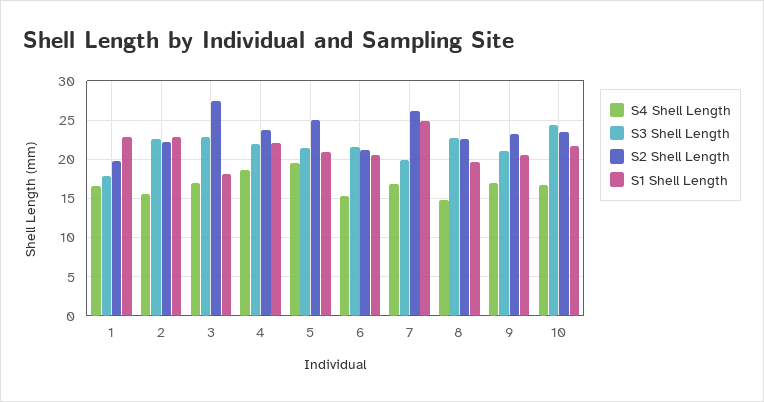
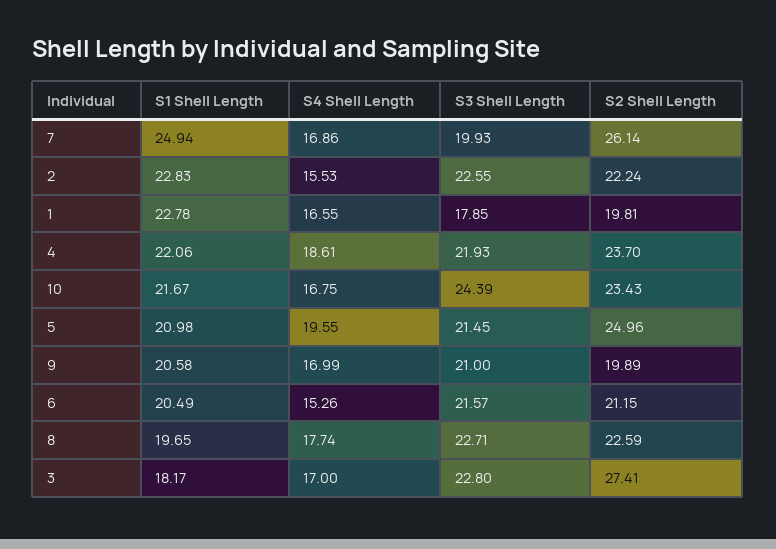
S4 Shell Length, 8: 15 -> 17.74
S2 Shell Length, 9: 23 -> 19.89

